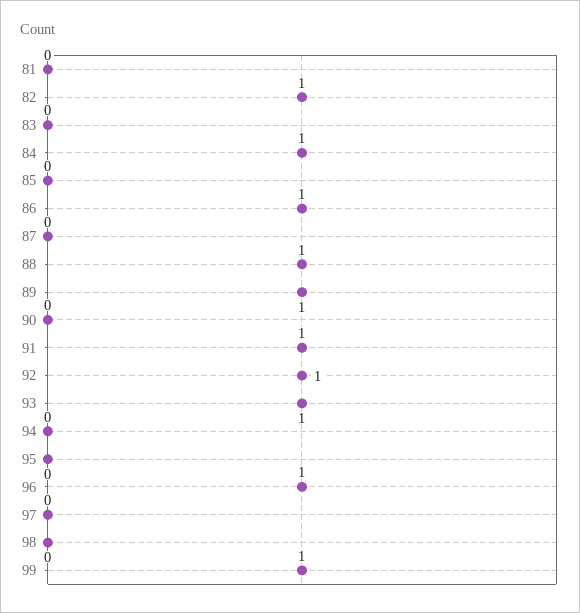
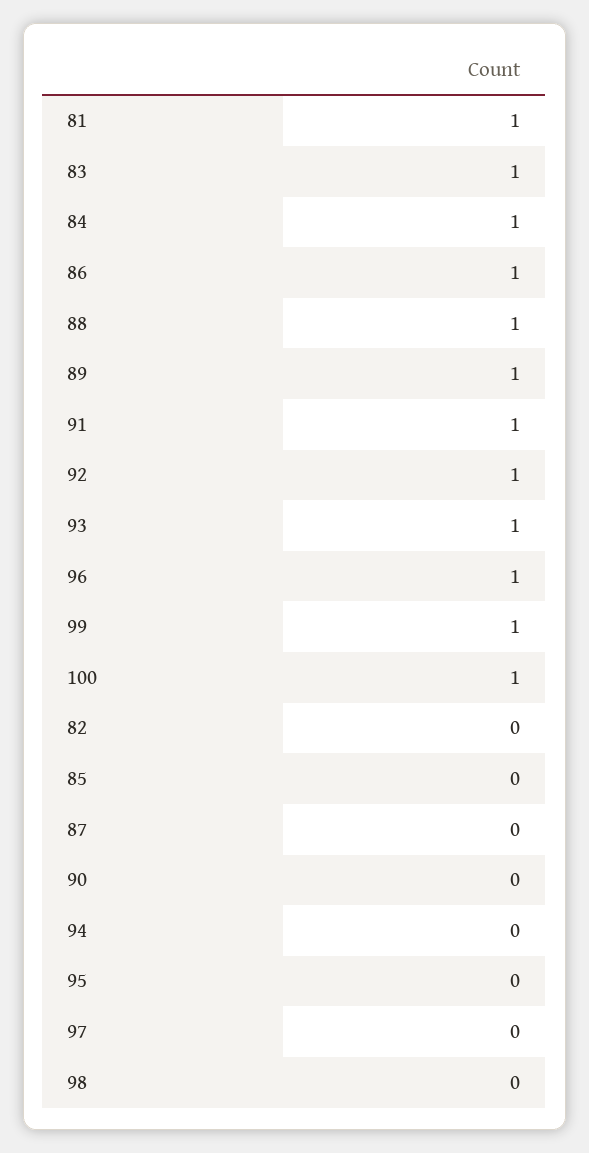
81: 0 -> 1
82: 1 -> 0
83: 0 -> 1
100: none -> 1

